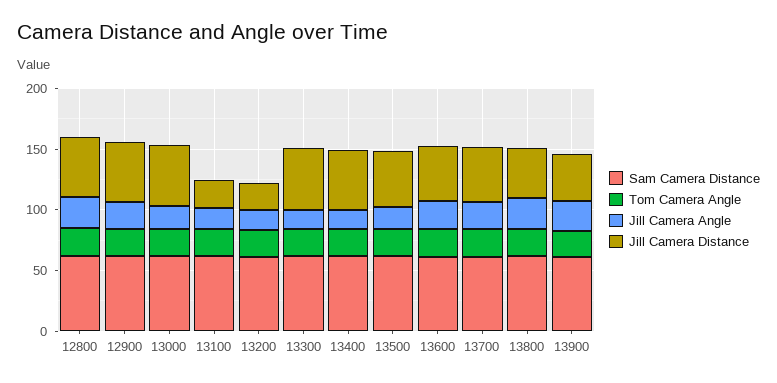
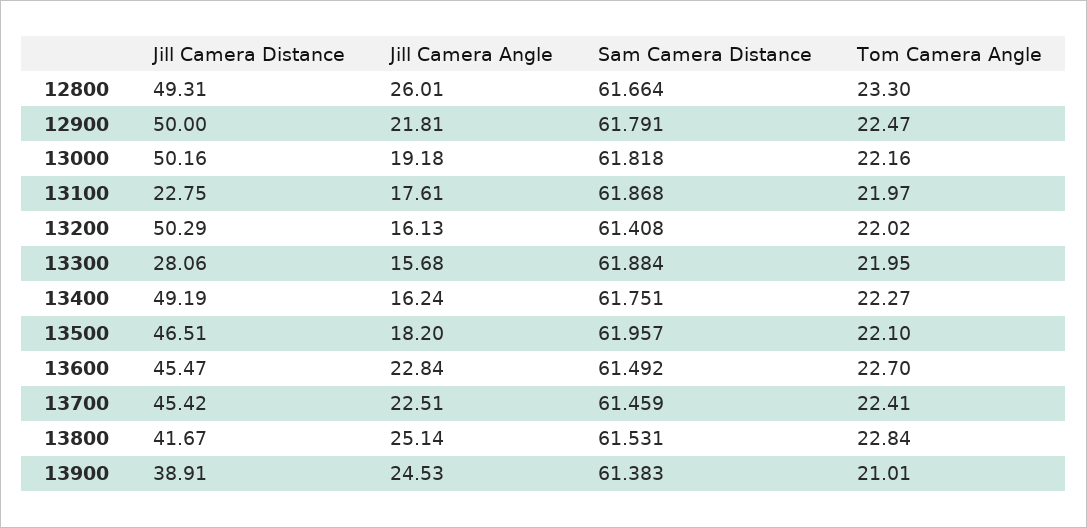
Jill Camera Distance, 13200: 20 -> 50.29
Jill Camera Distance, 13300: 50 -> 28.06

